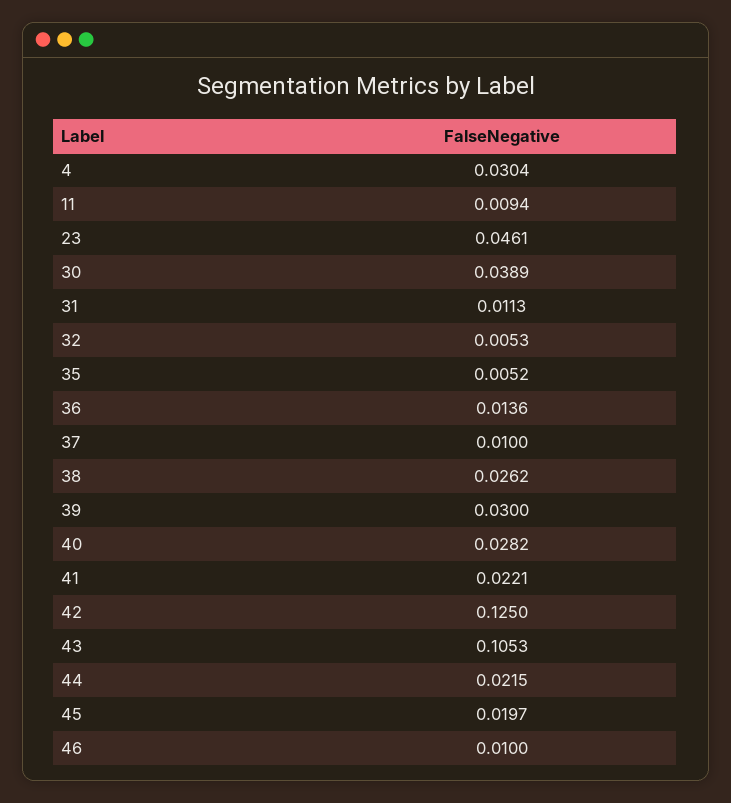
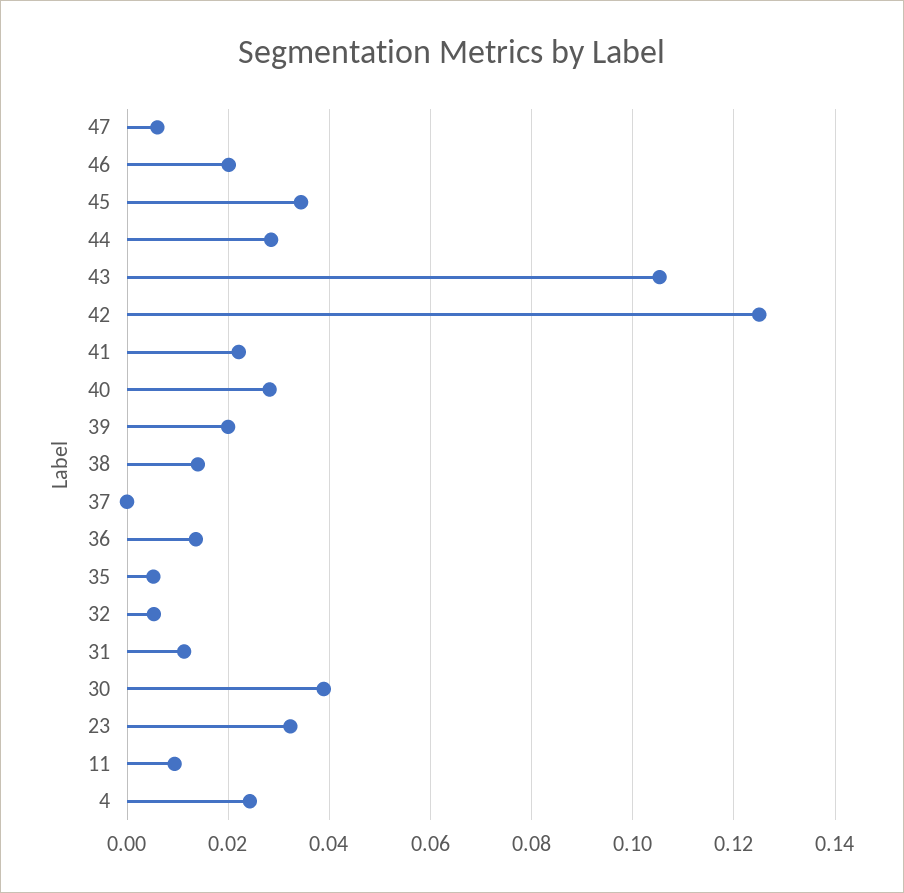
4: 0.0304 -> 0.024
23: 0.0461 -> 0.032
37: 0.01 -> 0
38: 0.0262 -> 0.014
39: 0.03 -> 0.02
44: 0.0215 -> 0.028
45: 0.0197 -> 0.034
46: 0.01 -> 0.02
47: none -> 0.006

